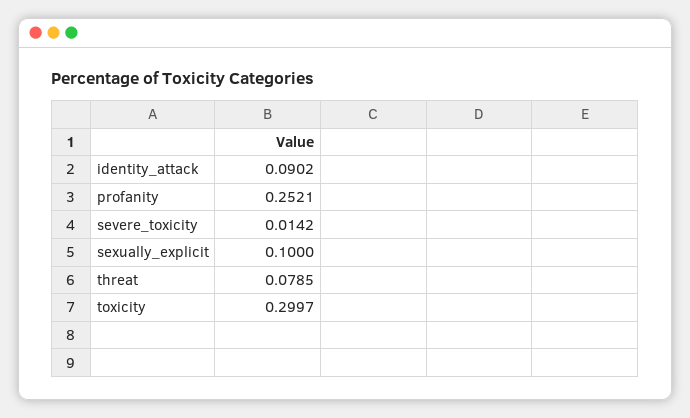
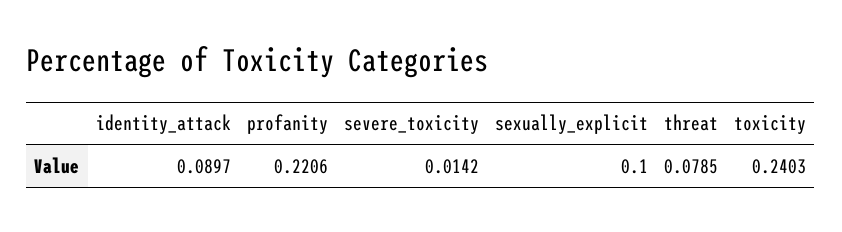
identity_attack: 0.0902 -> 0.0897
profanity: 0.2521 -> 0.2206
toxicity: 0.2997 -> 0.2403

